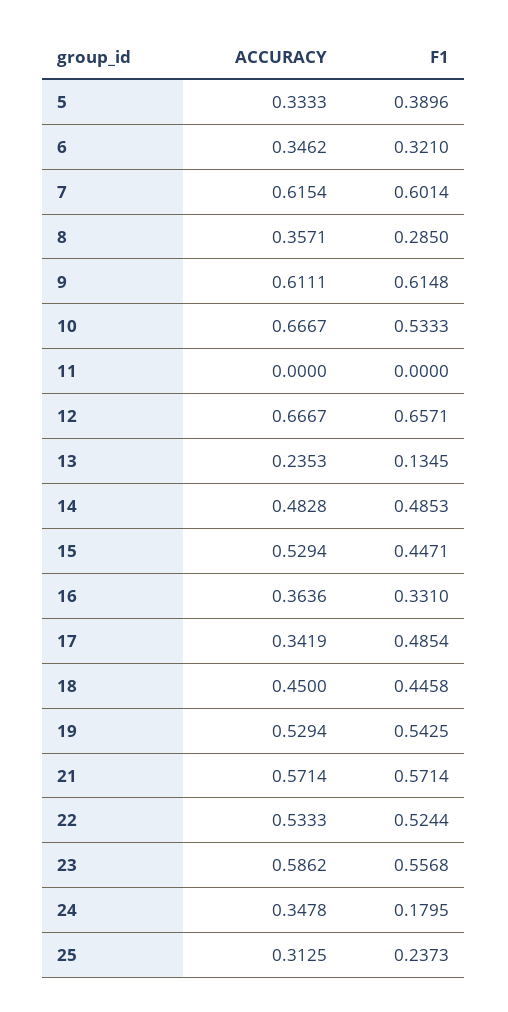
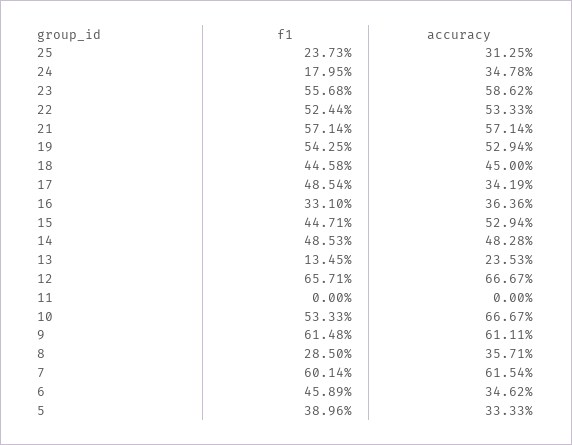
F1, 6: 0.321 -> 0.4589

